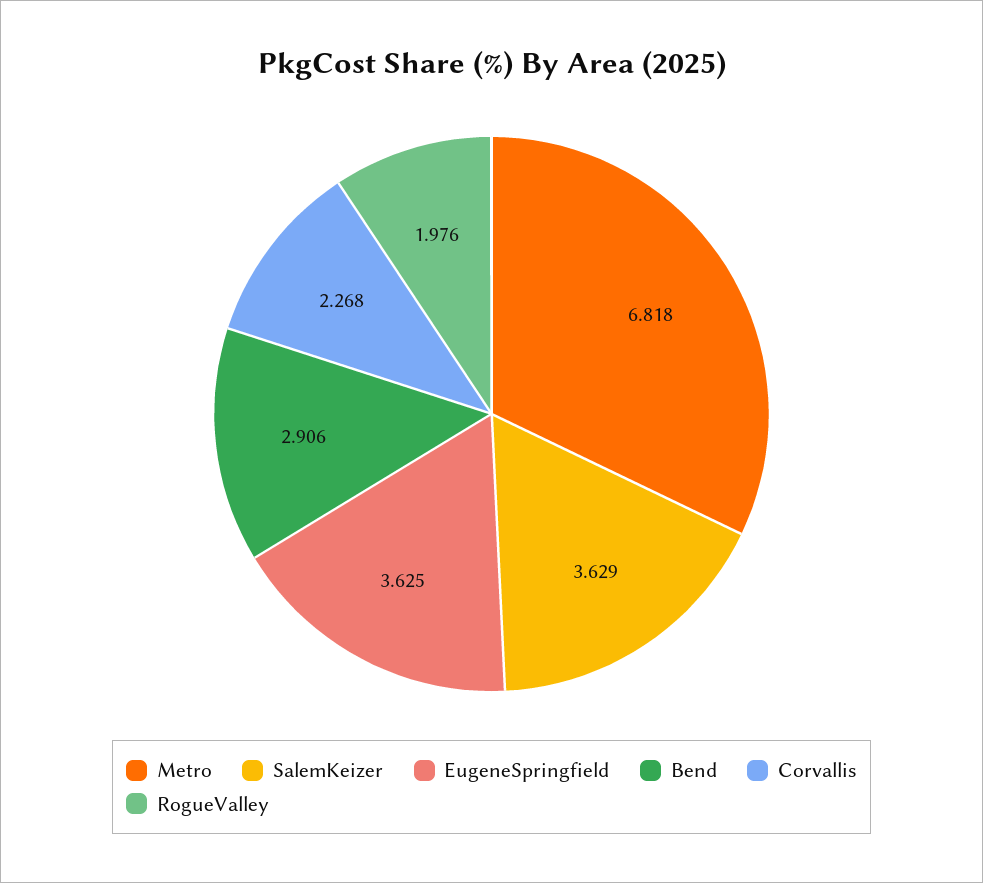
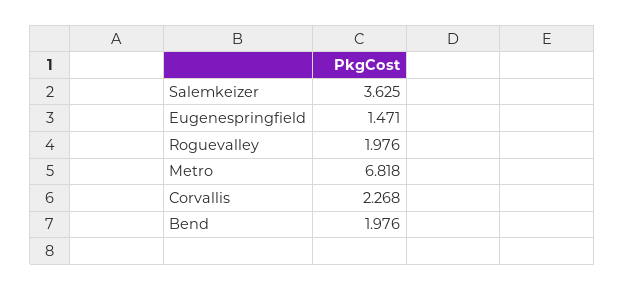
SalemKeizer: 3.629 -> 3.625
EugeneSpringfield: 3.625 -> 1.471
Bend: 2.906 -> 1.976

